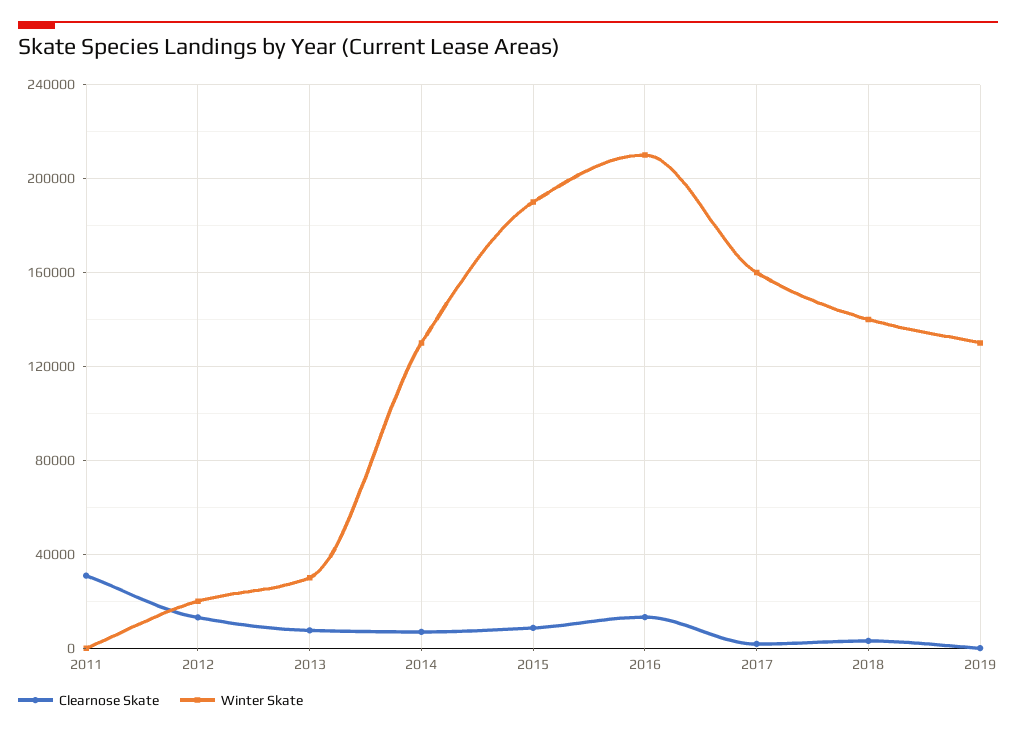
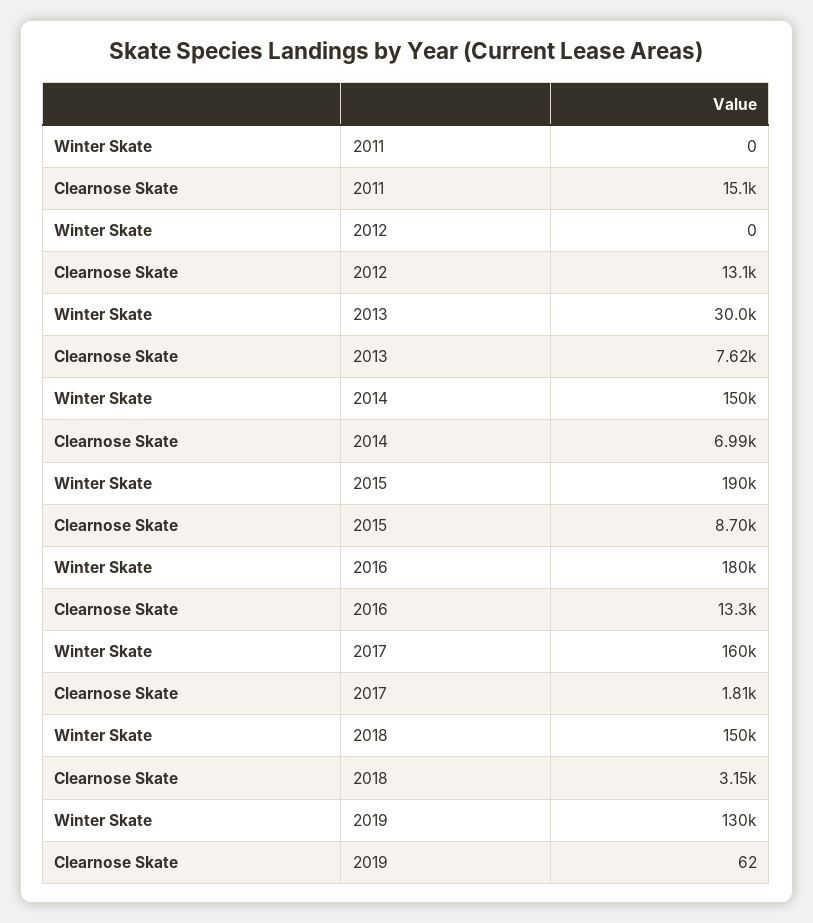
Clearnose Skate, 2011: 30000 -> 15100
Winter Skate, 2012: 20000 -> 0
Winter Skate, 2014: 130000 -> 150000
Winter Skate, 2016: 210000 -> 180000
Winter Skate, 2018: 140000 -> 150000

